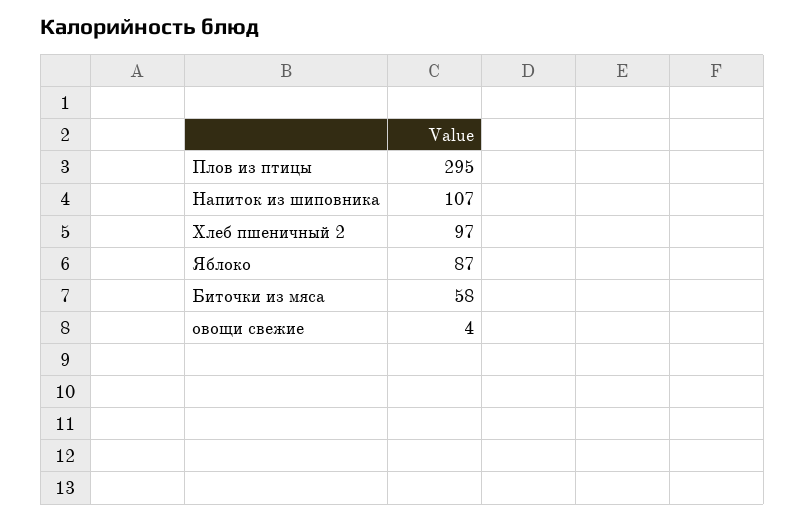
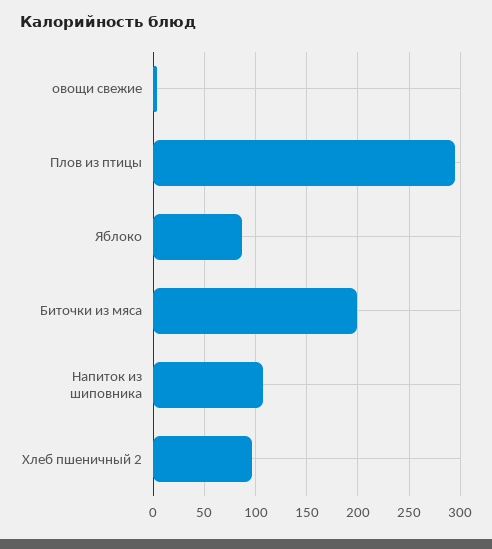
Биточки из мяса: 58 -> 200

